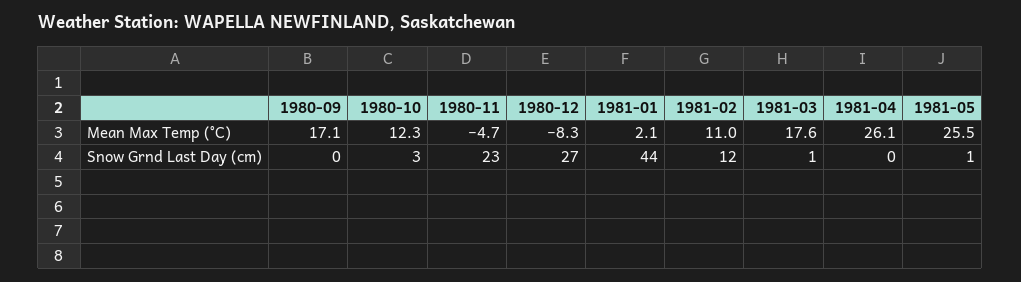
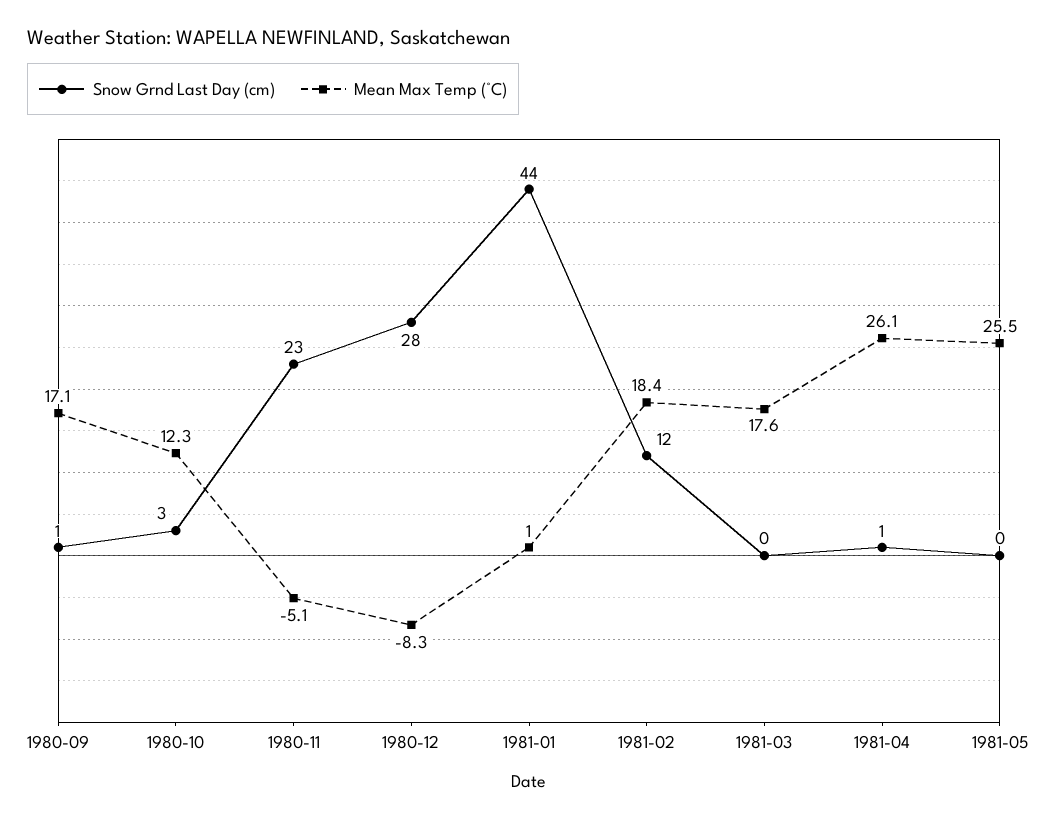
Mean Max Temp (°C), 1980-11: -4.7 -> -5.1
Mean Max Temp (°C), 1981-01: 2.1 -> 1
Mean Max Temp (°C), 1981-02: 11 -> 18.4
Snow Grnd Last Day (cm), 1980-09: 0 -> 1
Snow Grnd Last Day (cm), 1980-12: 27 -> 28
Snow Grnd Last Day (cm), 1981-03: 1 -> 0
Snow Grnd Last Day (cm), 1981-04: 0 -> 1
Snow Grnd Last Day (cm), 1981-05: 1 -> 0

